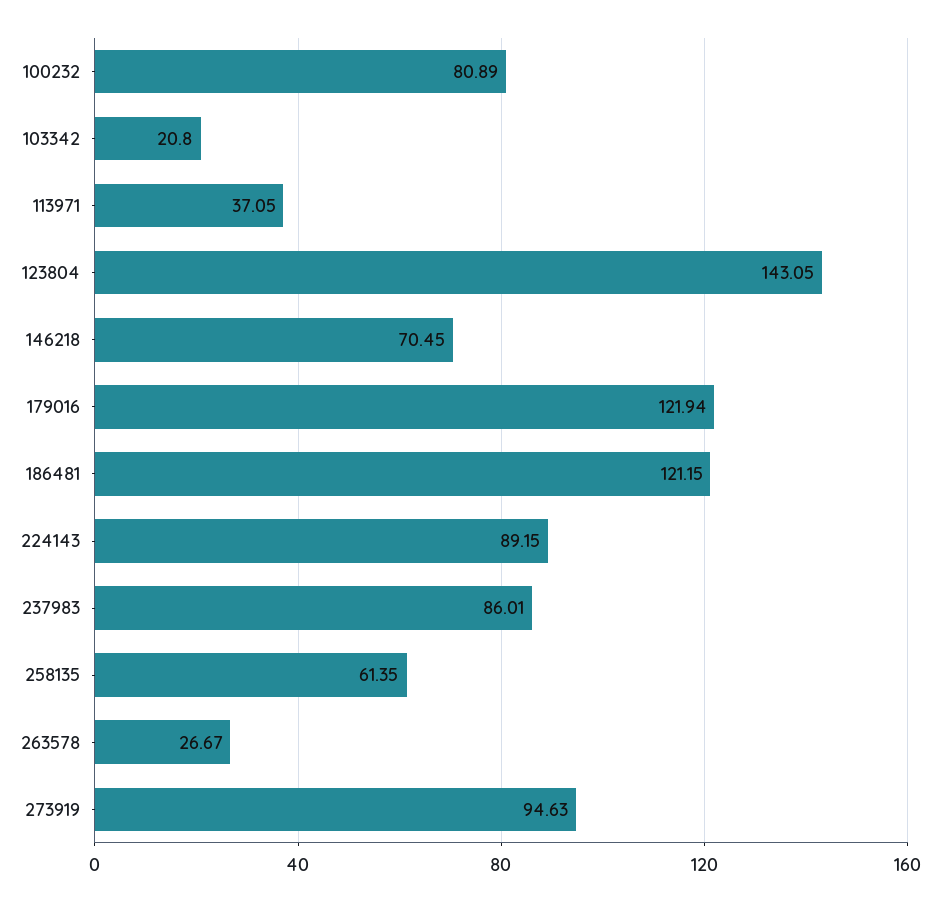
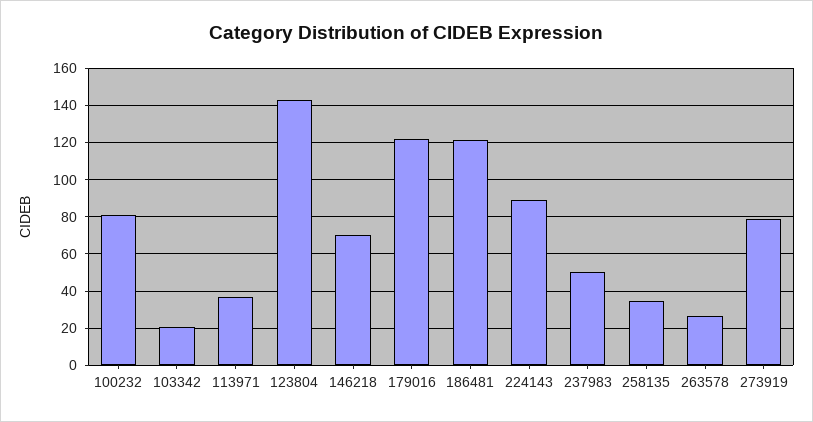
237983: 86.01 -> 50
258135: 61.35 -> 35
273919: 94.63 -> 80

